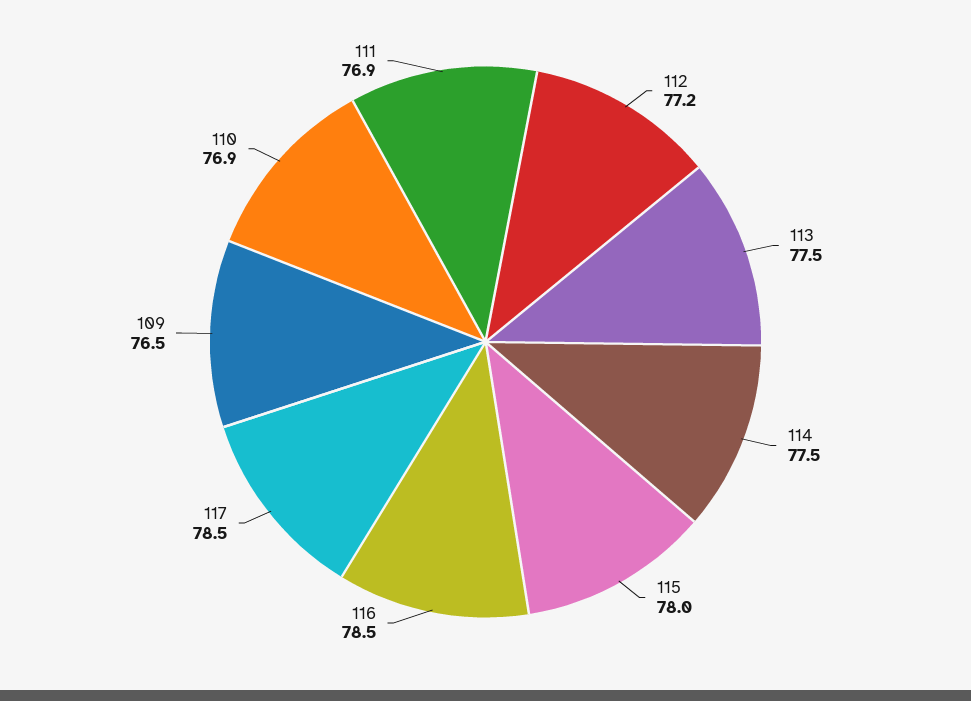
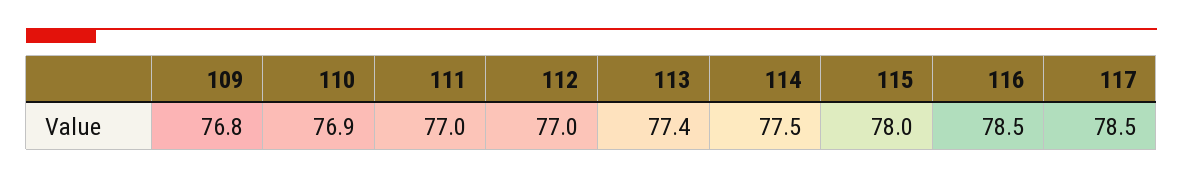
112: 77.2 -> 77
113: 77.5 -> 77.4
109: 76.5 -> 76.8
111: 76.9 -> 77

